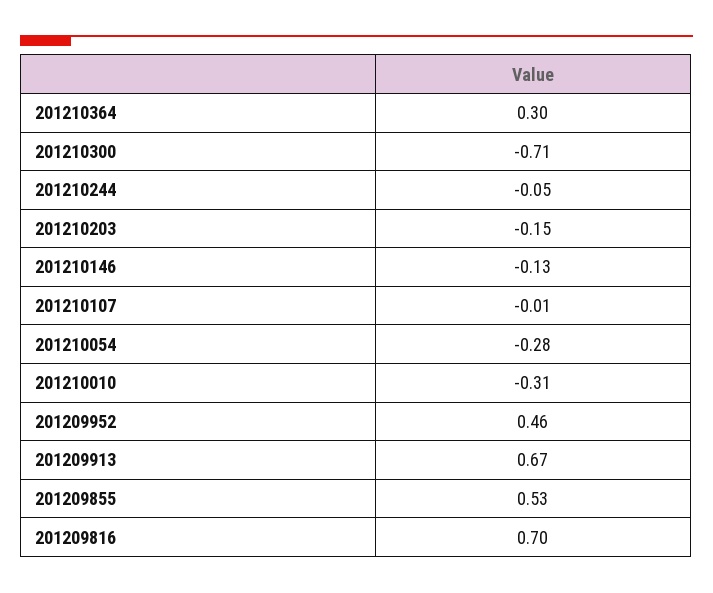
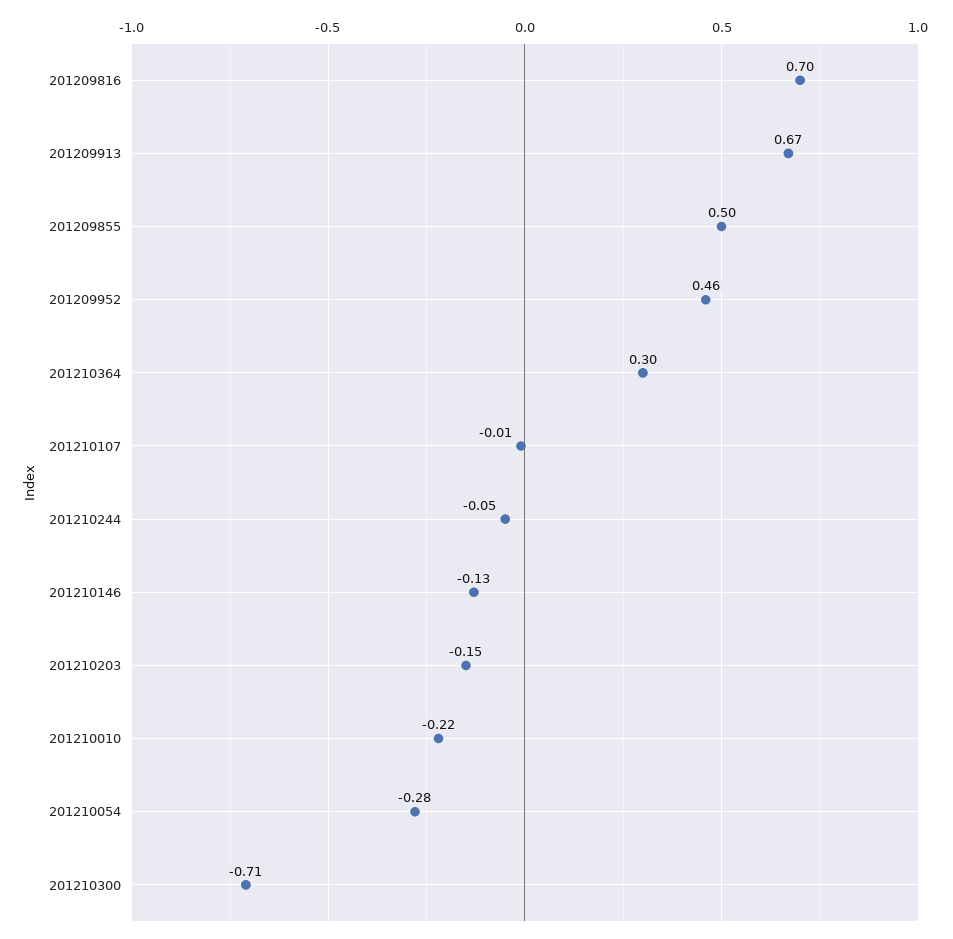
201210010: -0.31 -> -0.22
201209855: 0.53 -> 0.5

